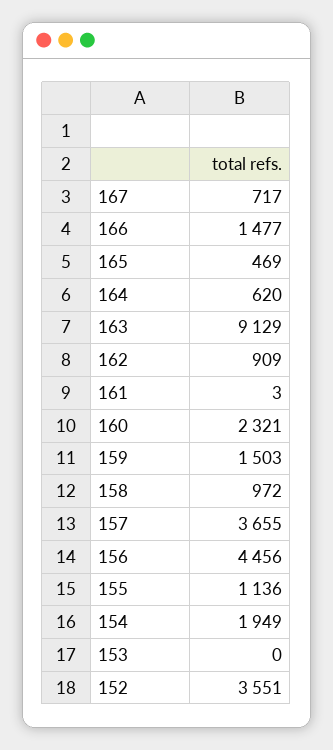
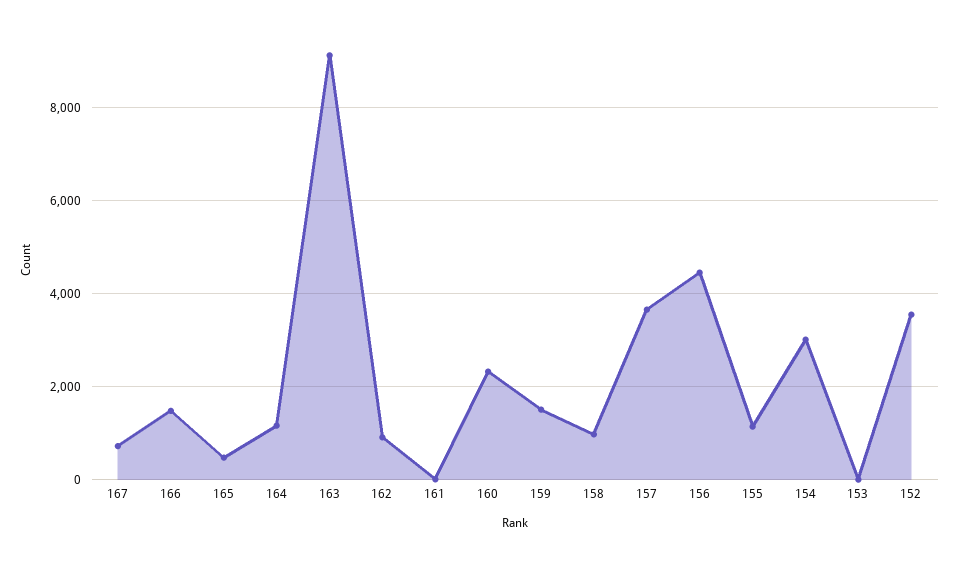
164: 620 -> 1200
154: 1949 -> 3000

